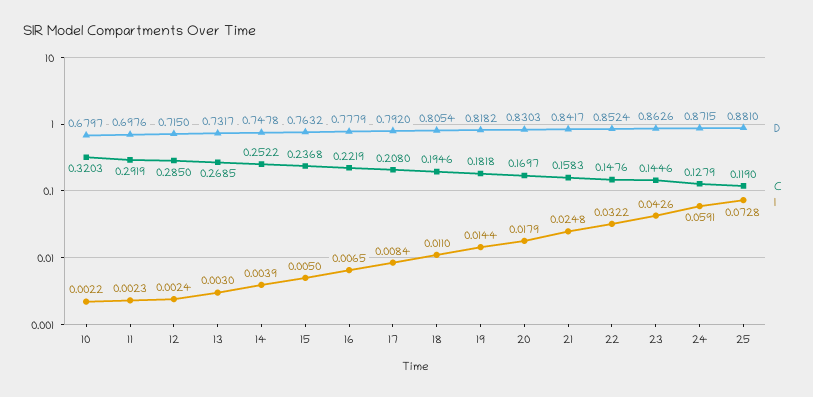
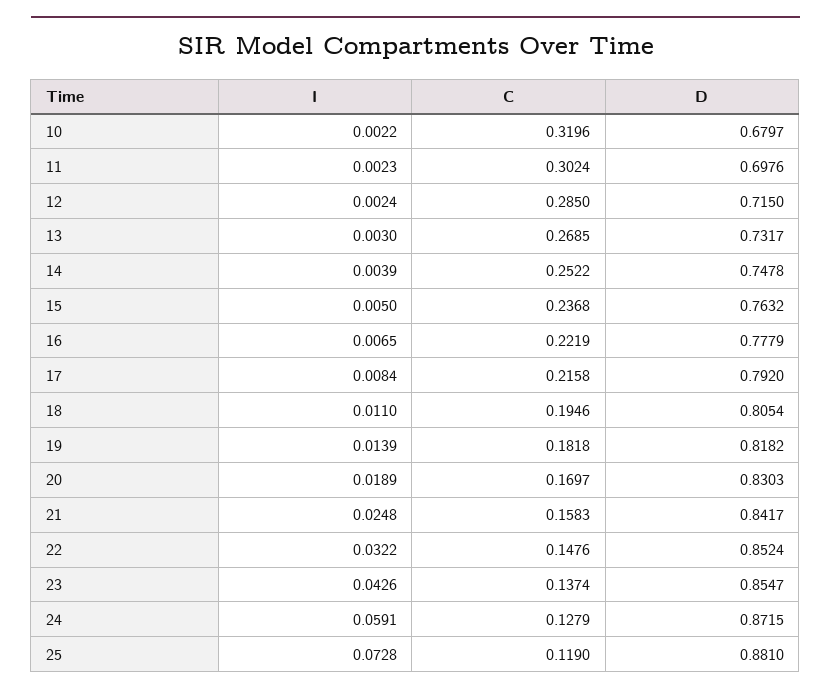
C, 10: 0.3203 -> 0.3196
C, 11: 0.2919 -> 0.3024
C, 17: 0.208 -> 0.2158
I, 19: 0.0144 -> 0.0139
I, 20: 0.0179 -> 0.0189
D, 23: 0.8626 -> 0.8547
C, 23: 0.1446 -> 0.1374

